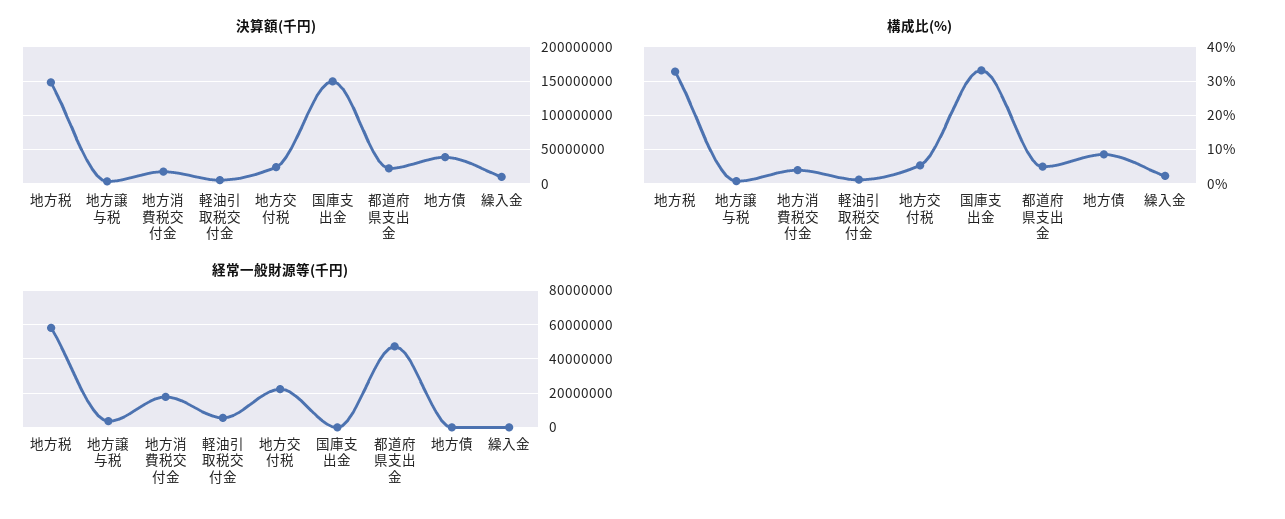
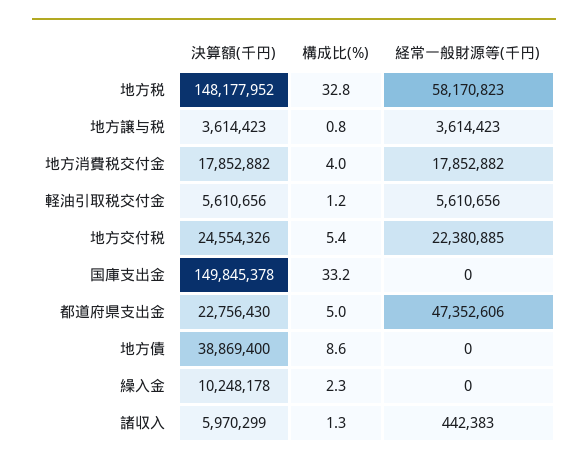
決算額(千円), 諸収入: none -> 5970299
構成比(%), 諸収入: none -> 1.3
経常一般財源等(千円), 諸収入: none -> 442383

